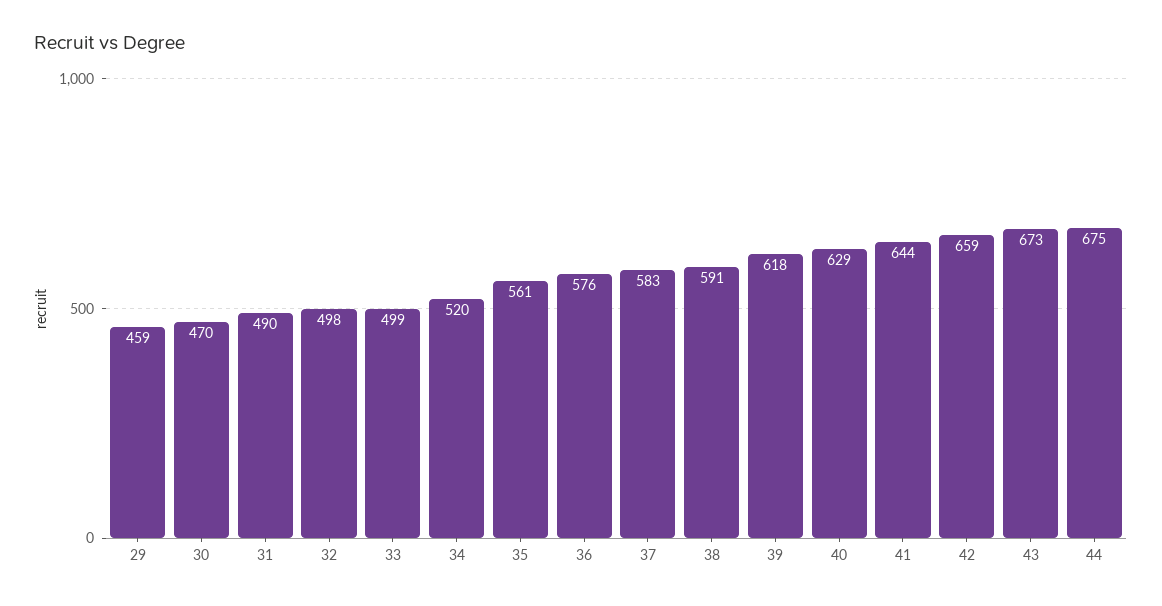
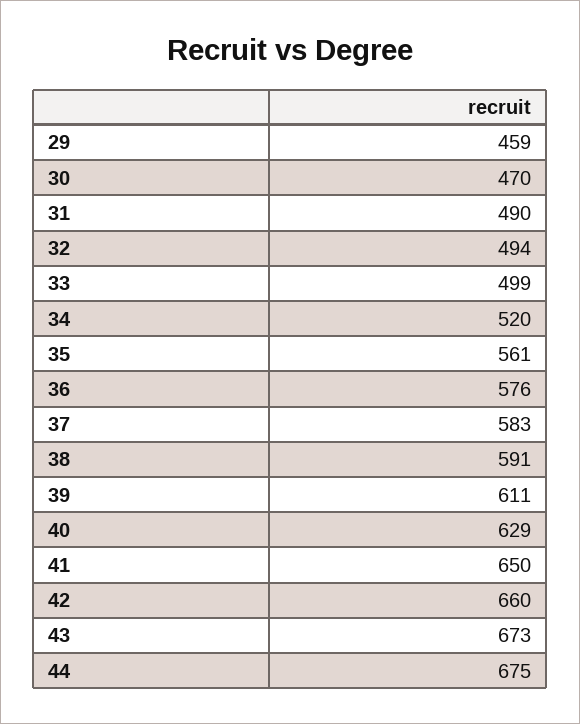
32: 498 -> 494
39: 618 -> 611
41: 644 -> 650
42: 659 -> 660

